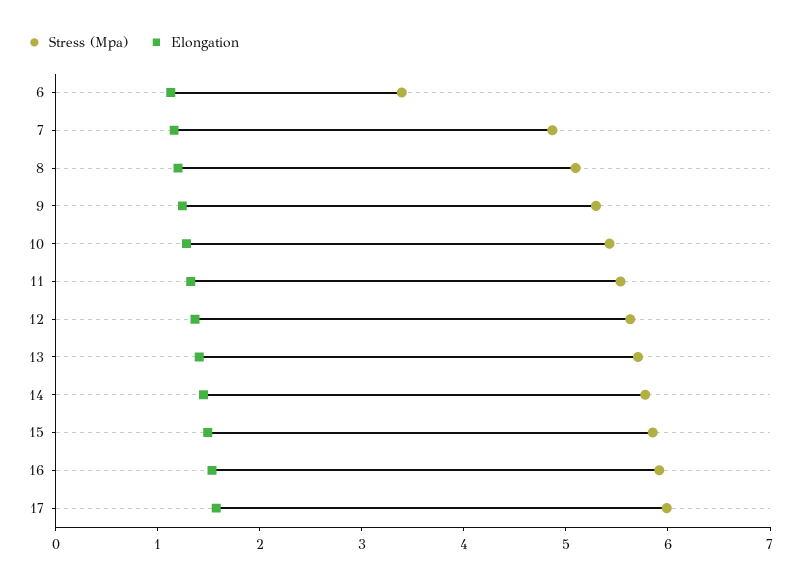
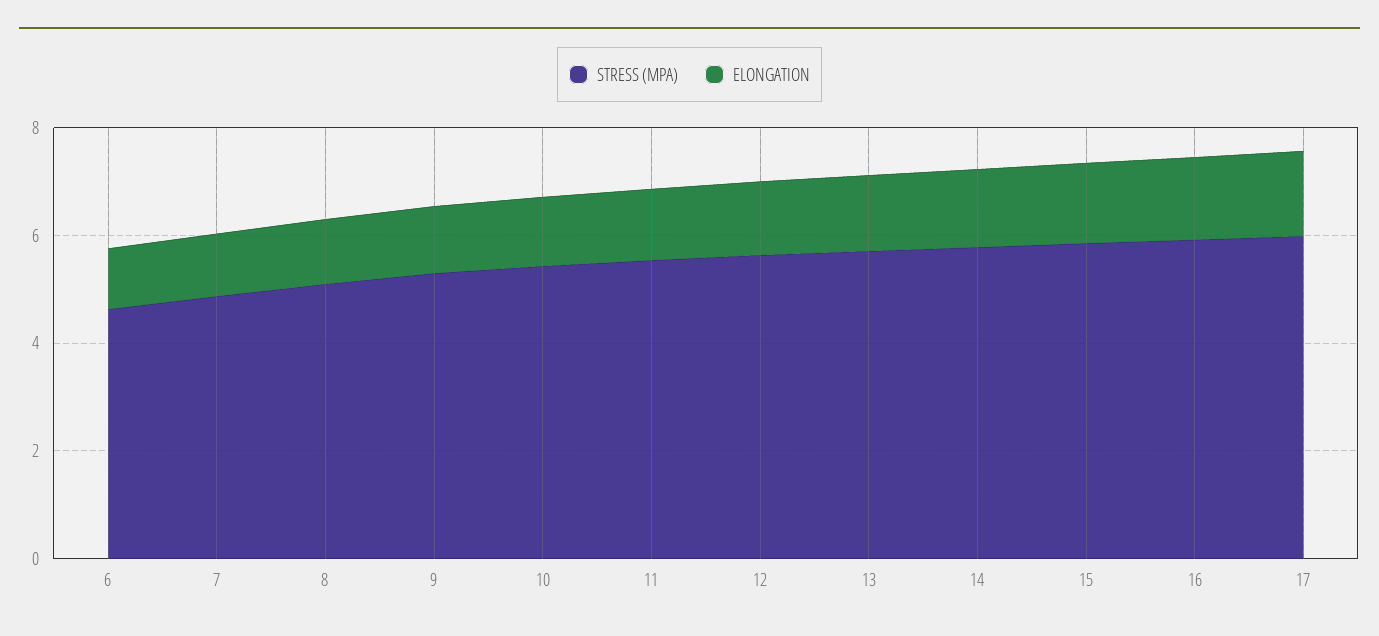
Stress (Mpa), 6: 3.4 -> 4.5

